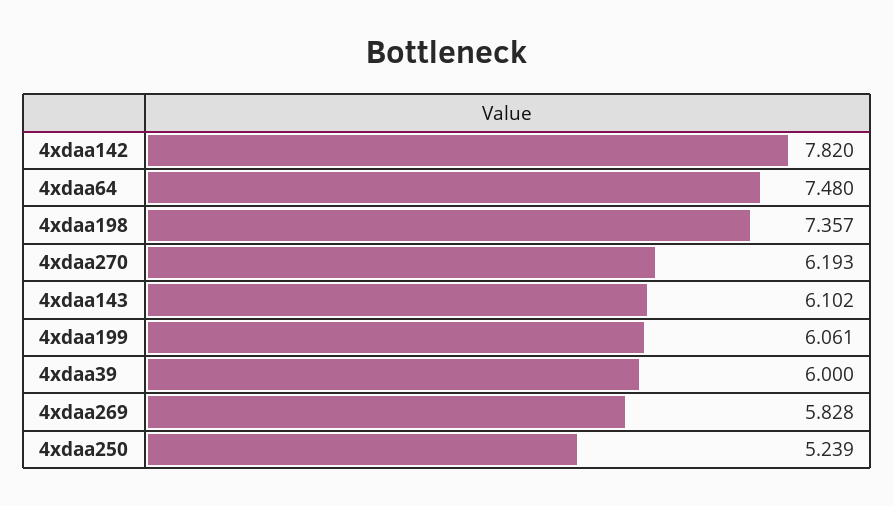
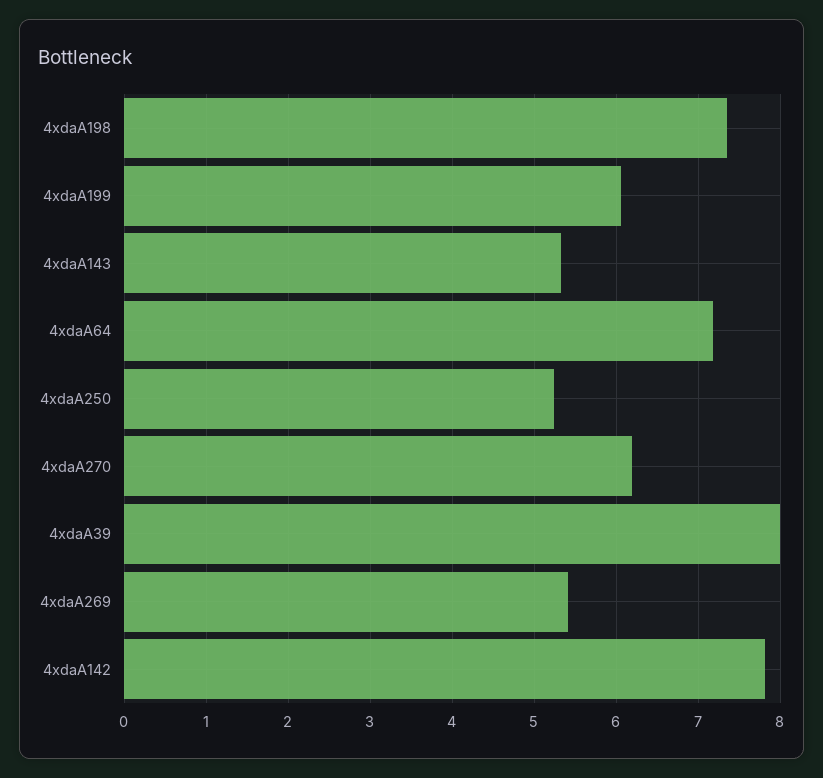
4xdaa64: 7.48 -> 7.2
4xdaa143: 6.102 -> 5.3
4xdaa39: 6 -> 8
4xdaa269: 5.828 -> 5.4

